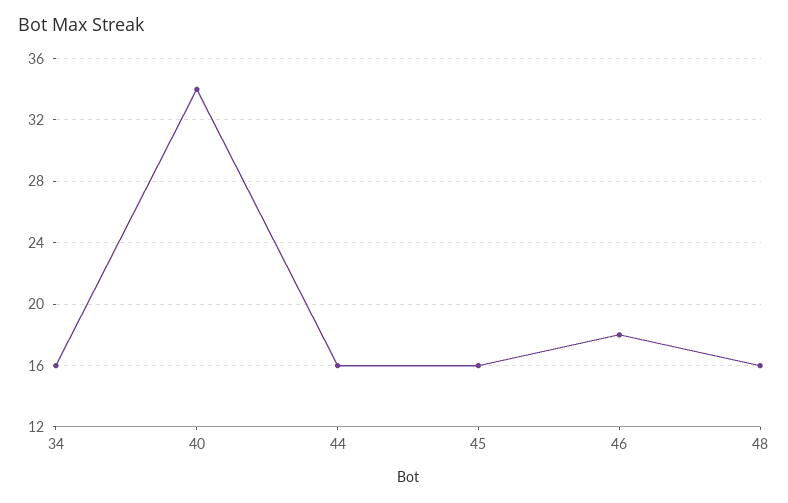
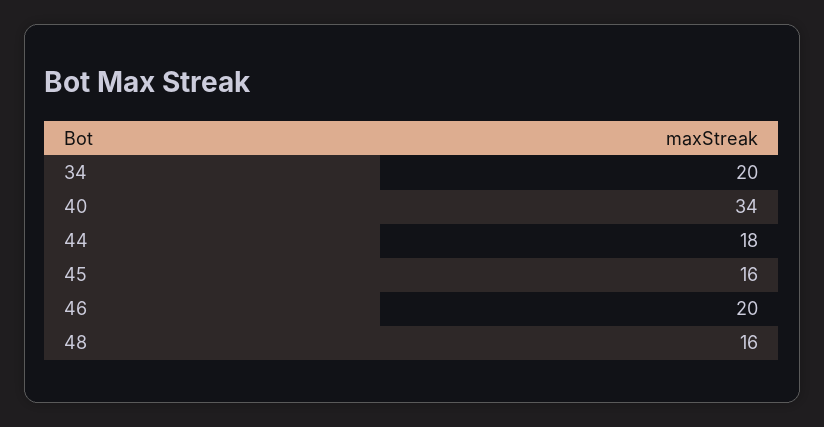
34: 16 -> 20
44: 16 -> 18
46: 18 -> 20

